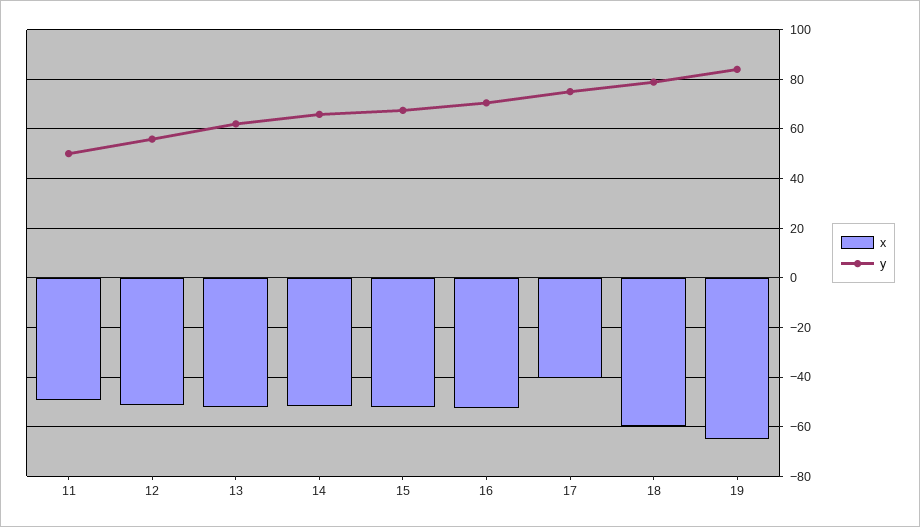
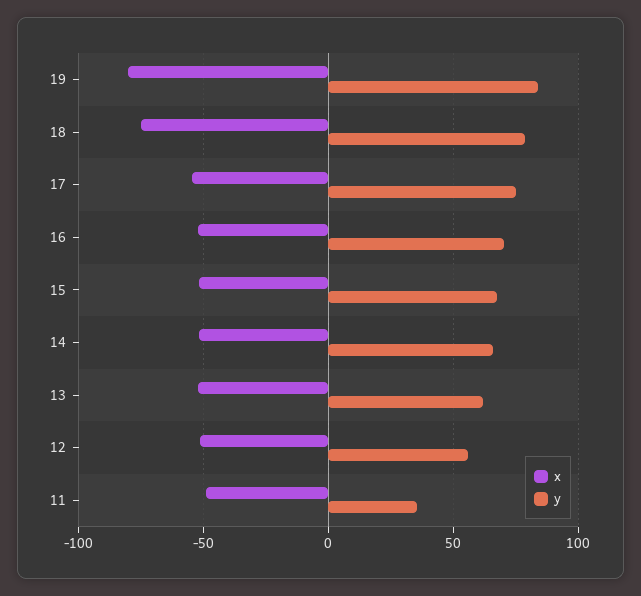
y, 11: 50 -> 35
x, 17: -40 -> -55
x, 18: -60 -> -75
x, 19: -65 -> -80

